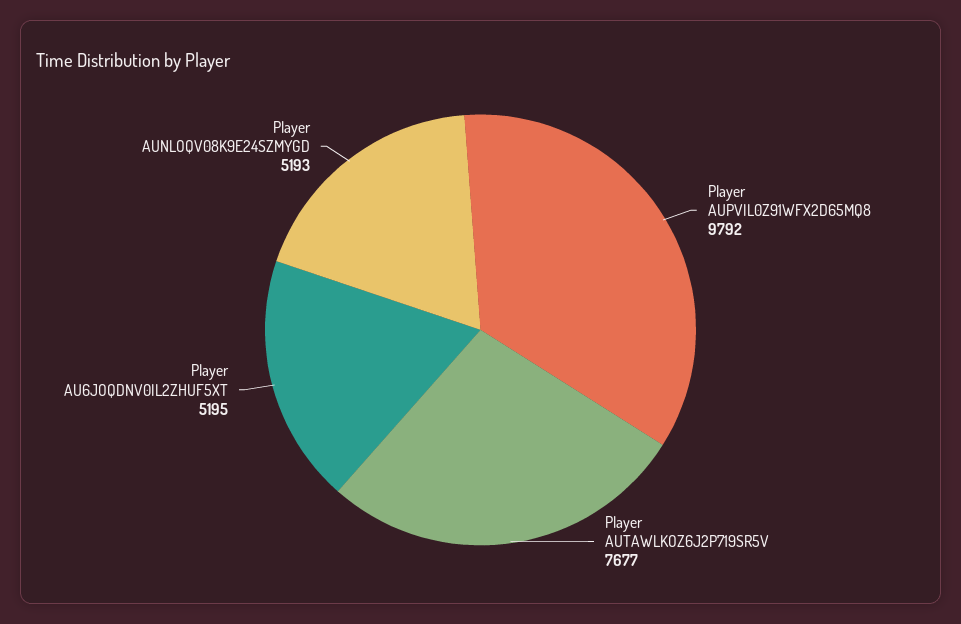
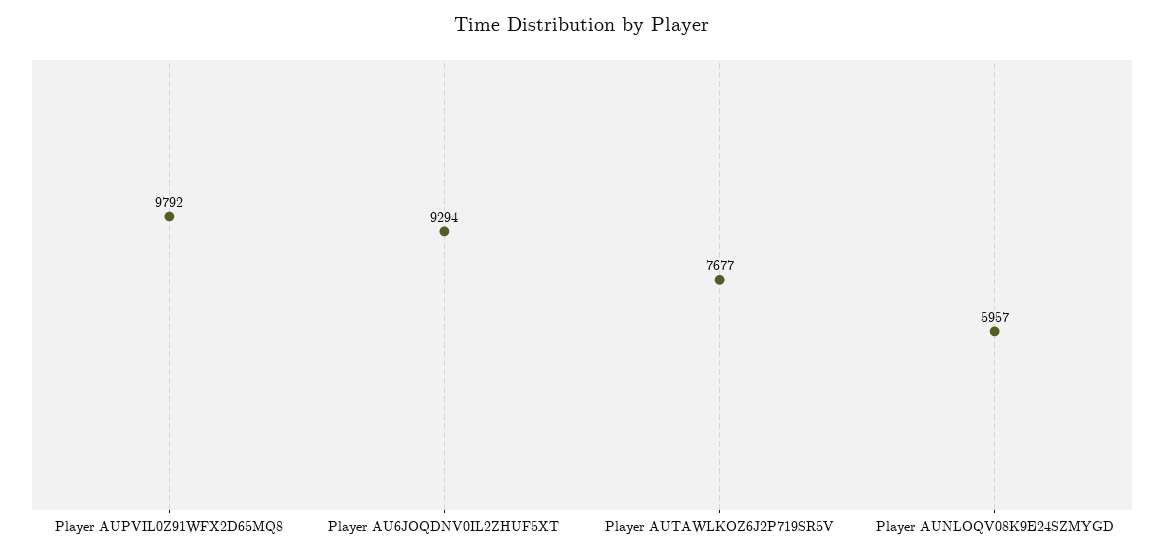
Player AU6JOQDNV0IL2ZHUF5XT: 5195 -> 9294
Player AUNLOQV08K9E24SZMYGD: 5193 -> 5957

